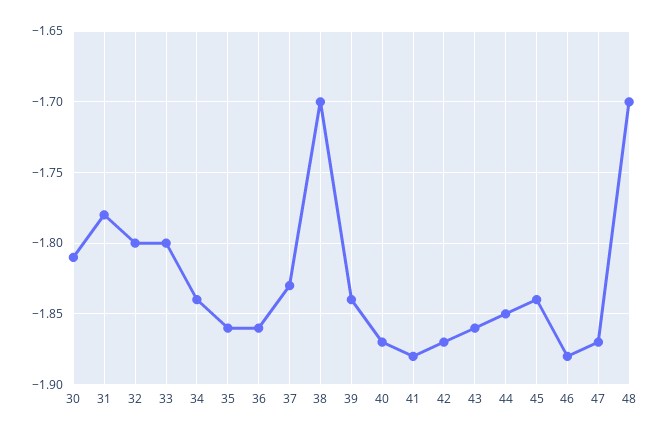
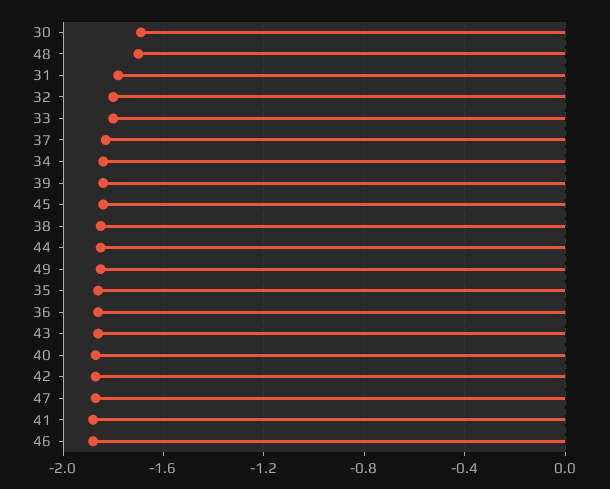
30: -1.81 -> -1.7
38: -1.7 -> -1.85
49: none -> -1.85

